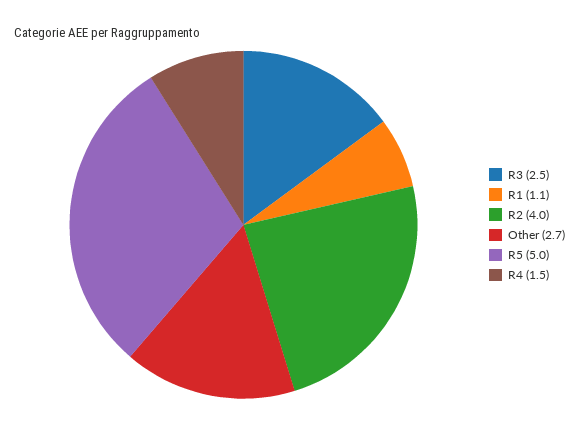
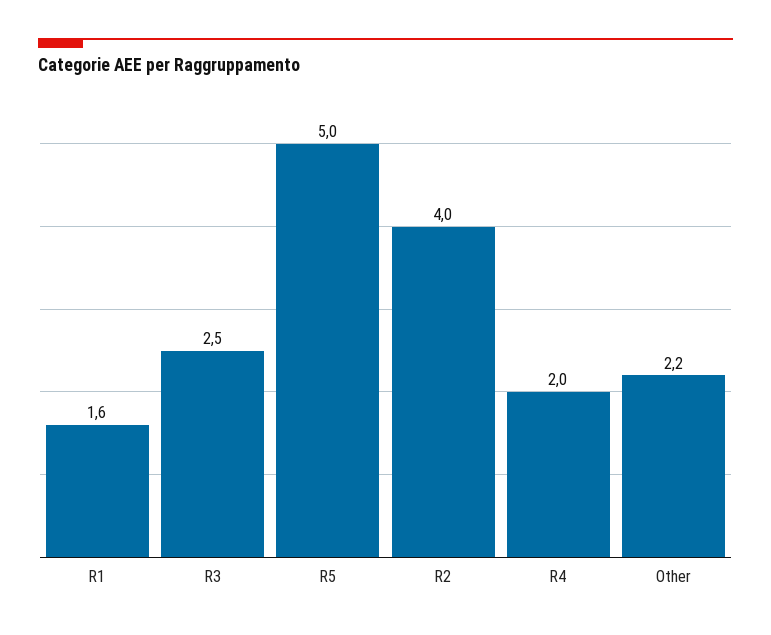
R1: 1.1 -> 1.6
Other: 2.7 -> 2.2
R4: 1.5 -> 2

